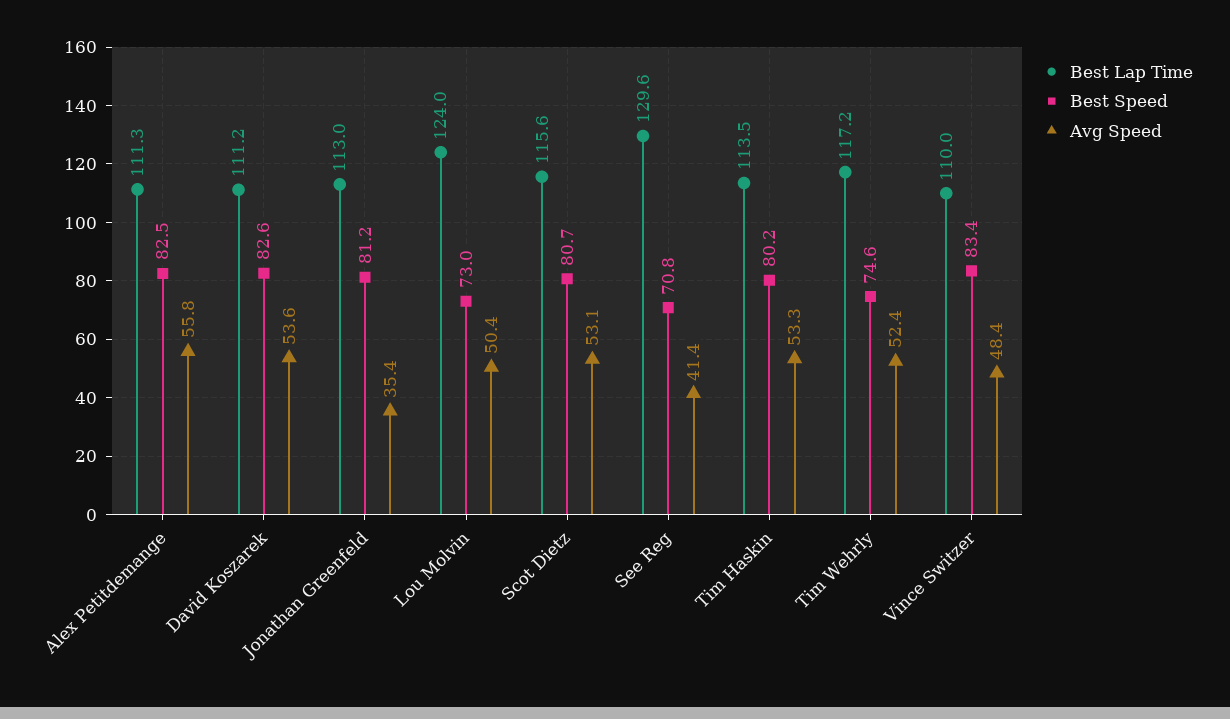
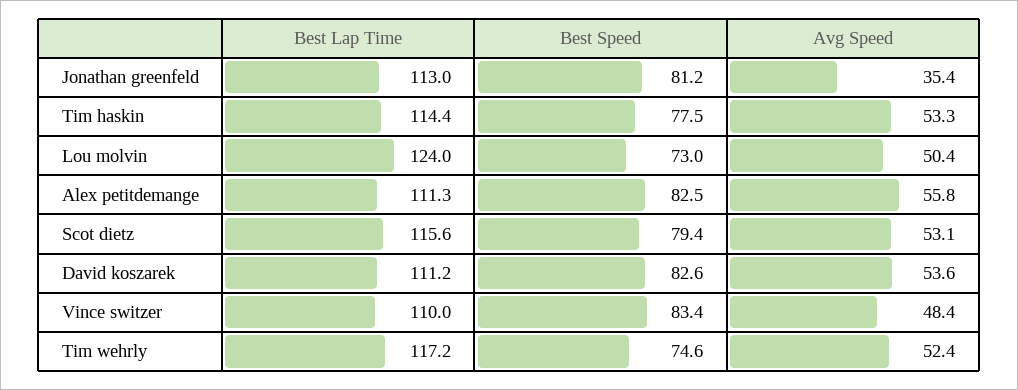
Best Speed, Scot Dietz: 80.7 -> 79.4
Best Lap Time, See Reg: 129.6 -> none
Best Speed, See Reg: 70.8 -> none
Avg Speed, See Reg: 41.4 -> none
Best Lap Time, Tim Haskin: 113.5 -> 114.4
Best Speed, Tim Haskin: 80.2 -> 77.5

